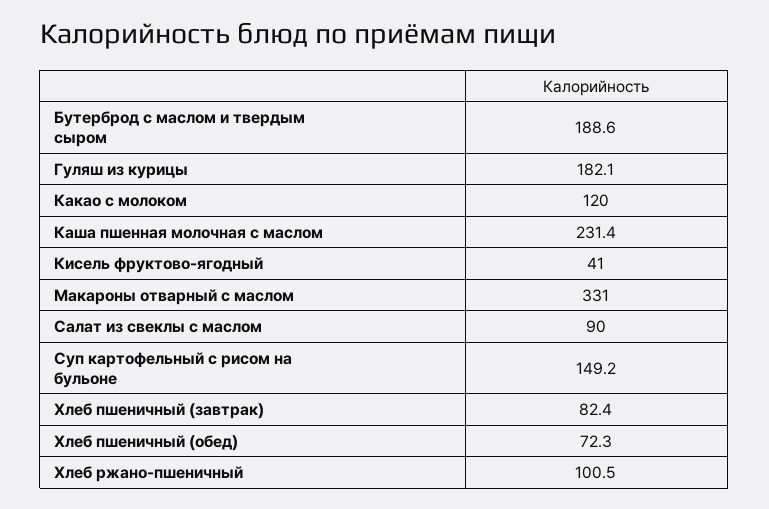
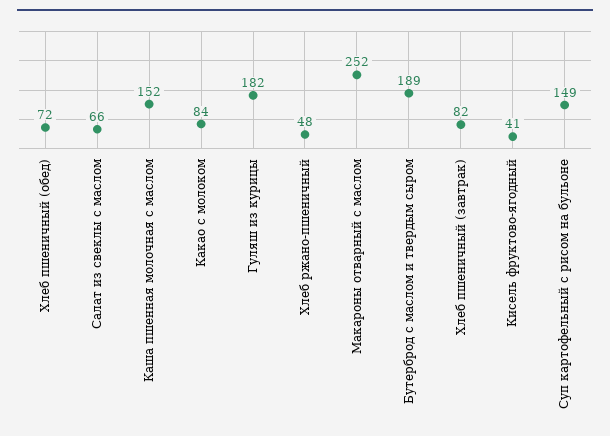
Какао с молоком: 120 -> 84
Каша пшенная молочная с маслом: 231.4 -> 152
Макароны отварный с маслом: 331 -> 252
Салат из свеклы с маслом: 90 -> 66
Хлеб ржано-пшеничный: 100.5 -> 48

